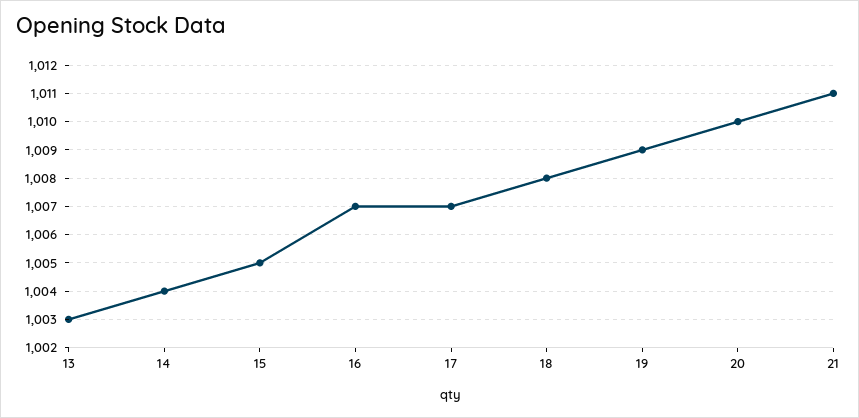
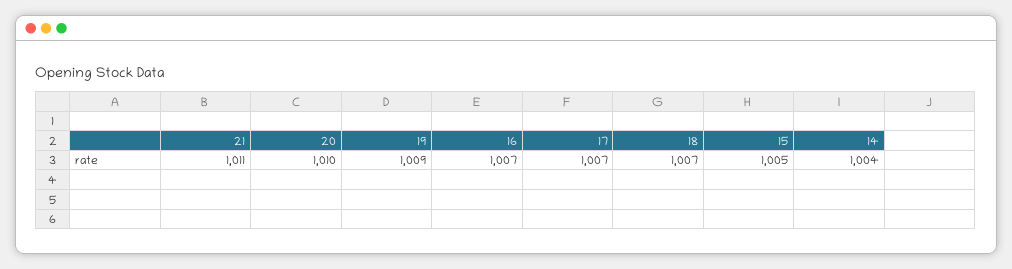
13: 1003 -> none
18: 1008 -> 1007

